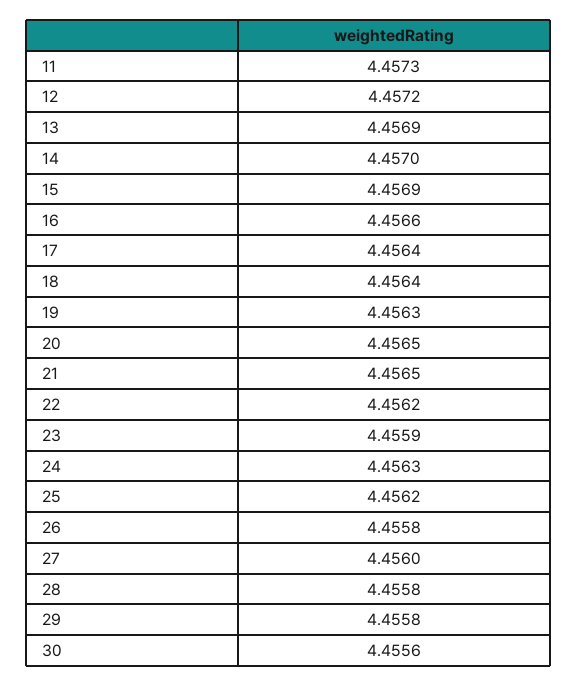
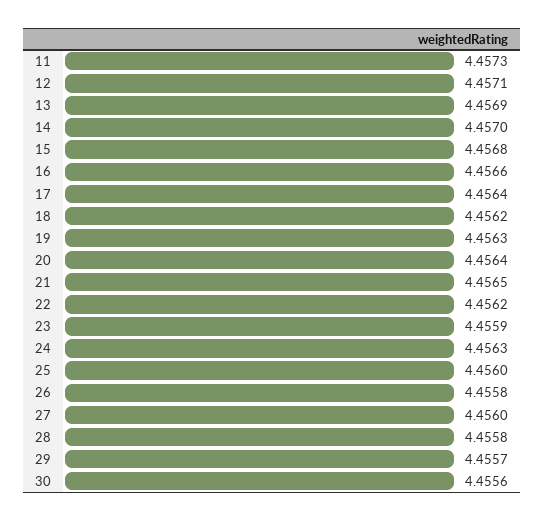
12: 4.4572 -> 4.4571
15: 4.4569 -> 4.4568
18: 4.4564 -> 4.4562
20: 4.4565 -> 4.4564
25: 4.4562 -> 4.456
29: 4.4558 -> 4.4557

